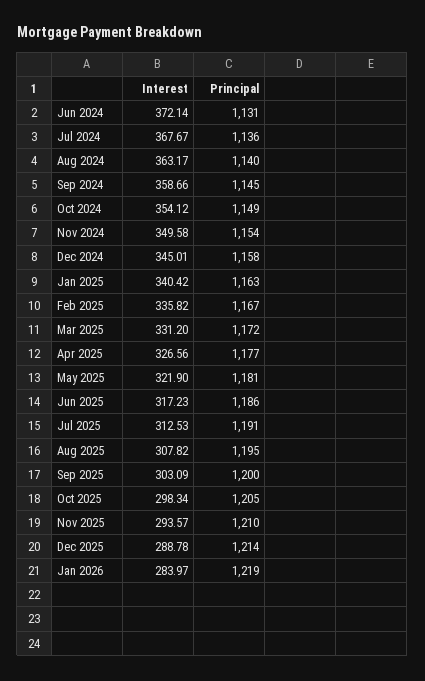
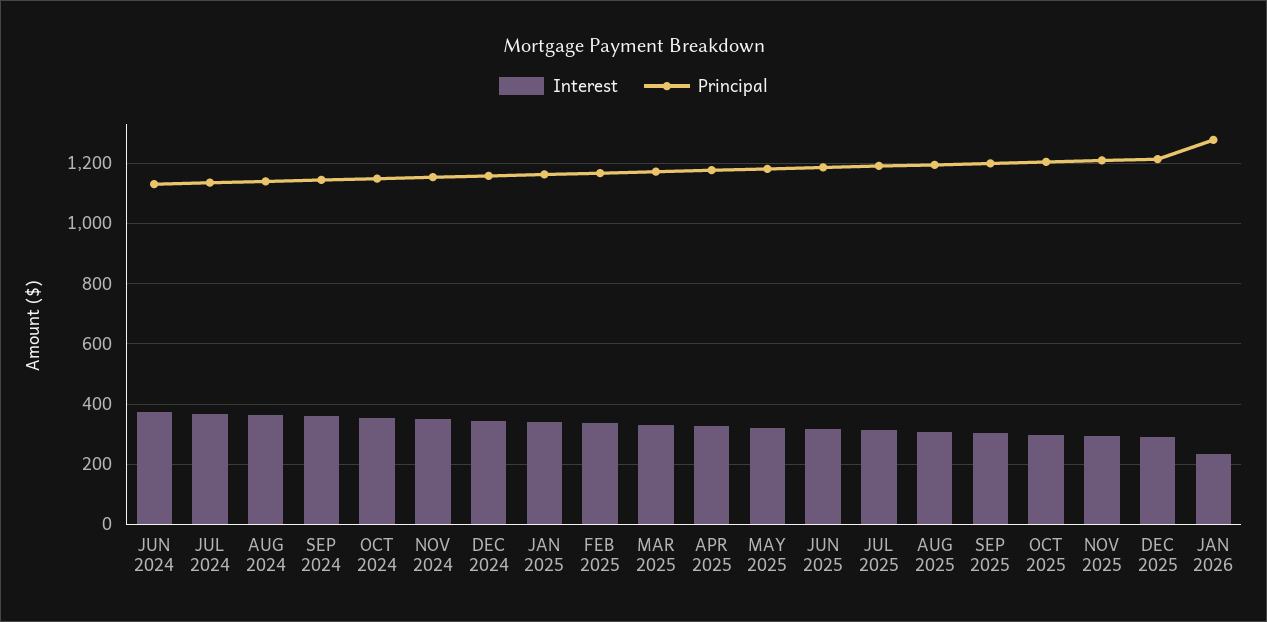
Interest, Jan 2026: 283.97 -> 240
Principal, Jan 2026: 1219 -> 1280

